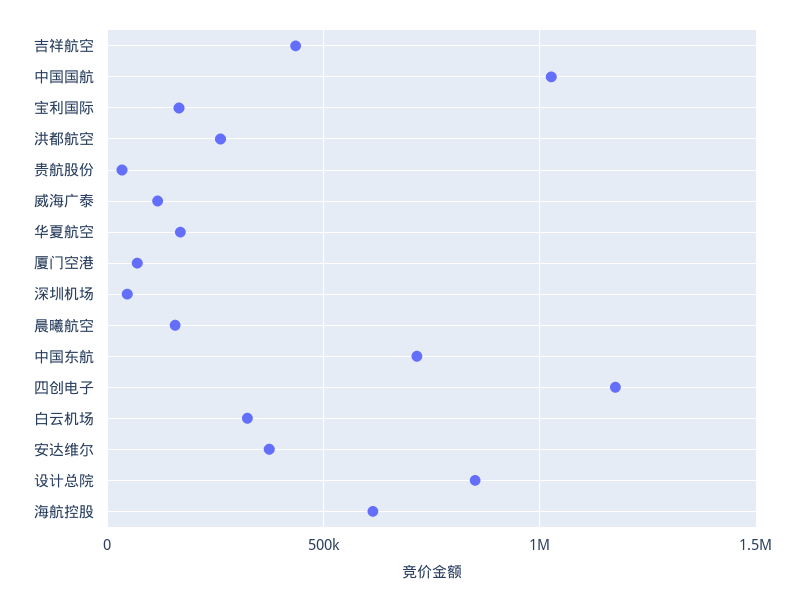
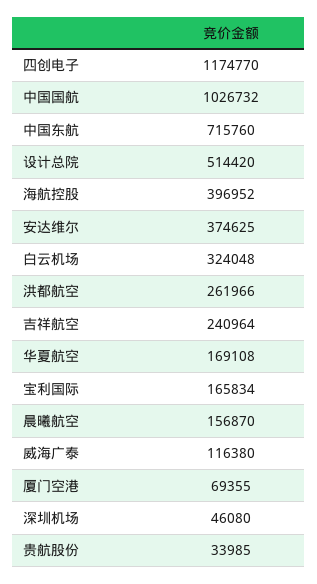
吉祥航空: 450000 -> 240964
设计总院: 850000 -> 514420
海航控股: 600000 -> 396952

